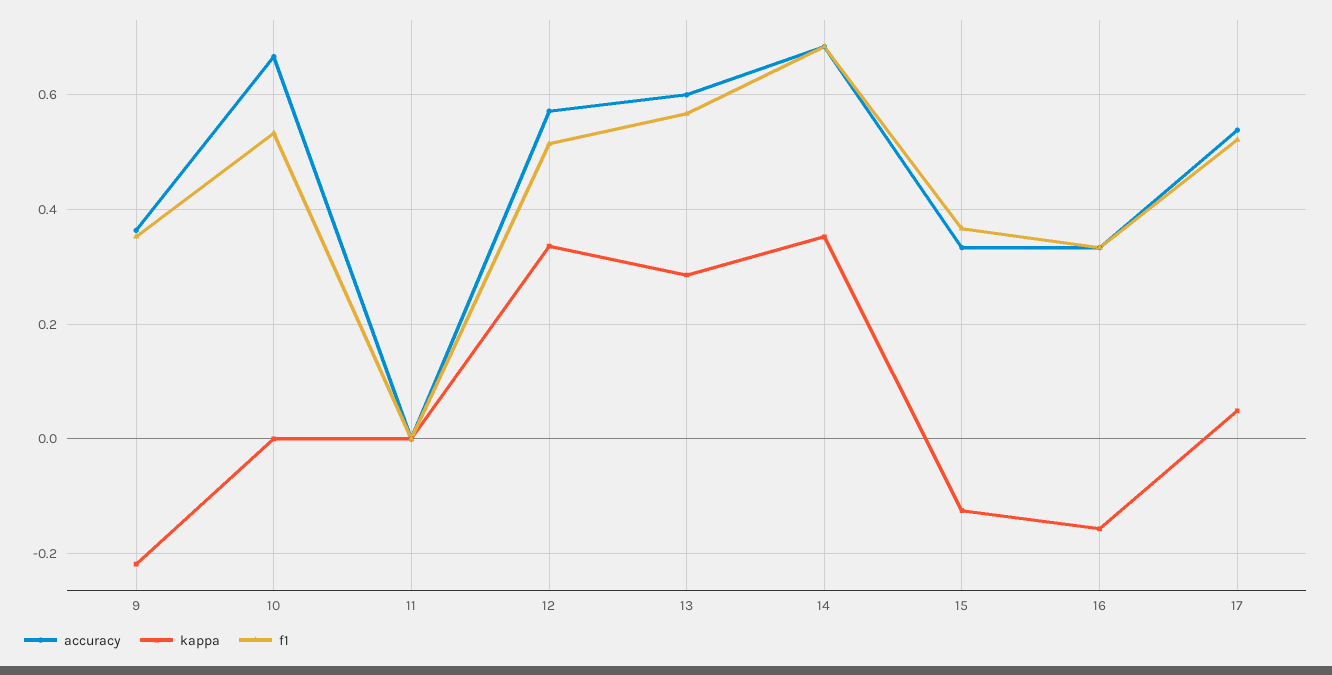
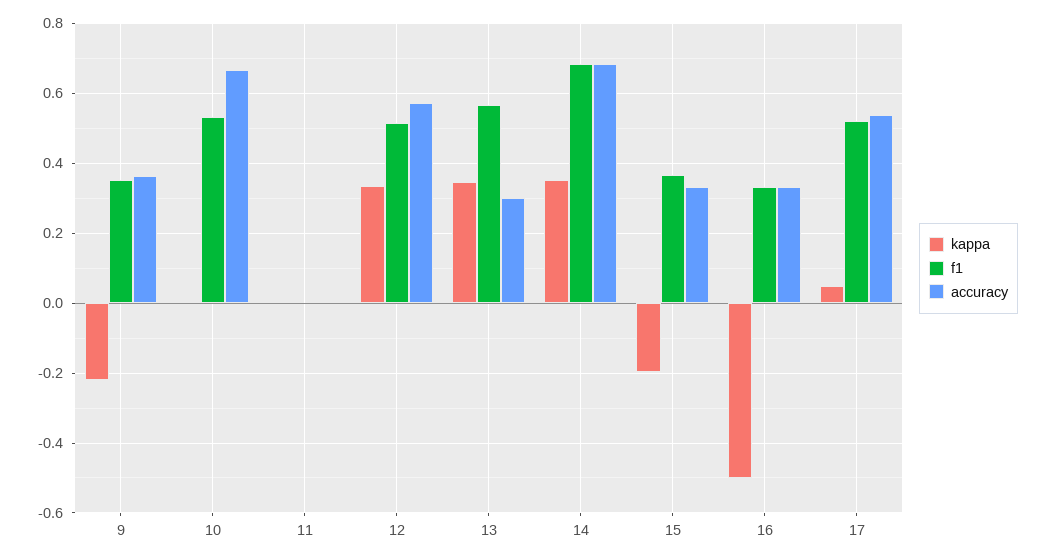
accuracy, 13: 0.6 -> 0.3
kappa, 13: 0.28 -> 0.34
kappa, 15: -0.12 -> -0.2
kappa, 16: -0.16 -> -0.5

